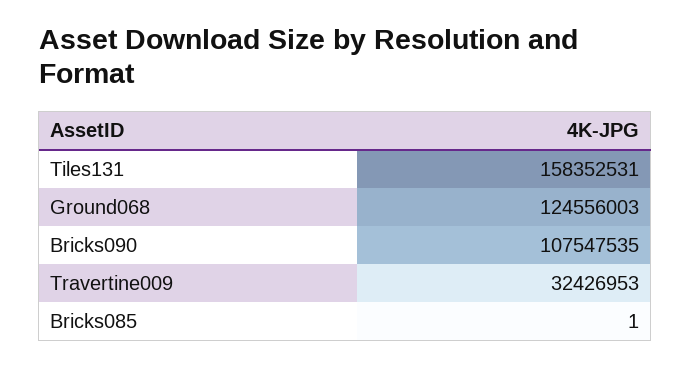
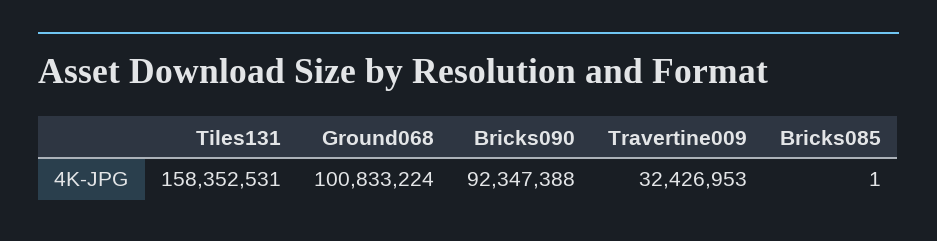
Ground068: 124556003 -> 100833224
Bricks090: 107547535 -> 92347388

